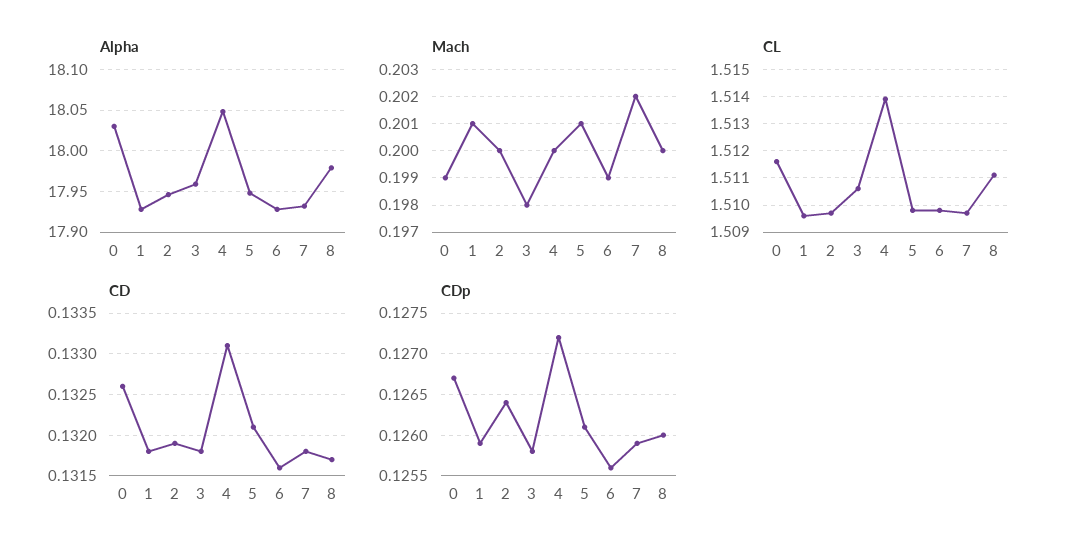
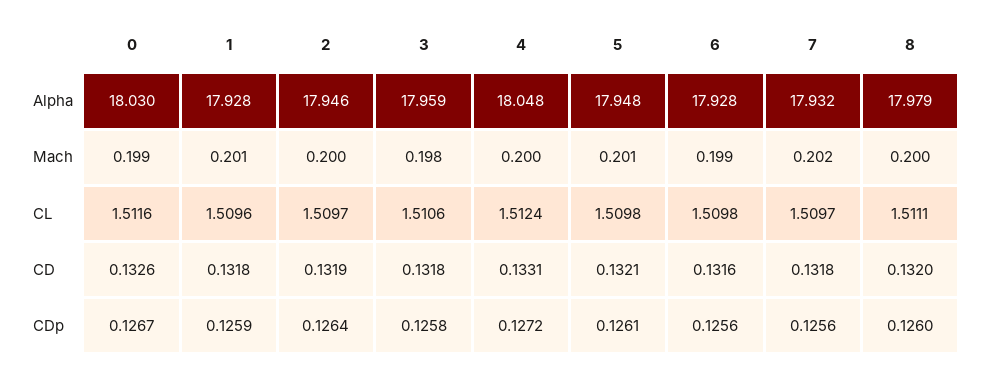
CL, 4: 1.514 -> 1.5124
CD, 8: 0.1317 -> 0.132
CDp, 7: 0.1259 -> 0.1256

